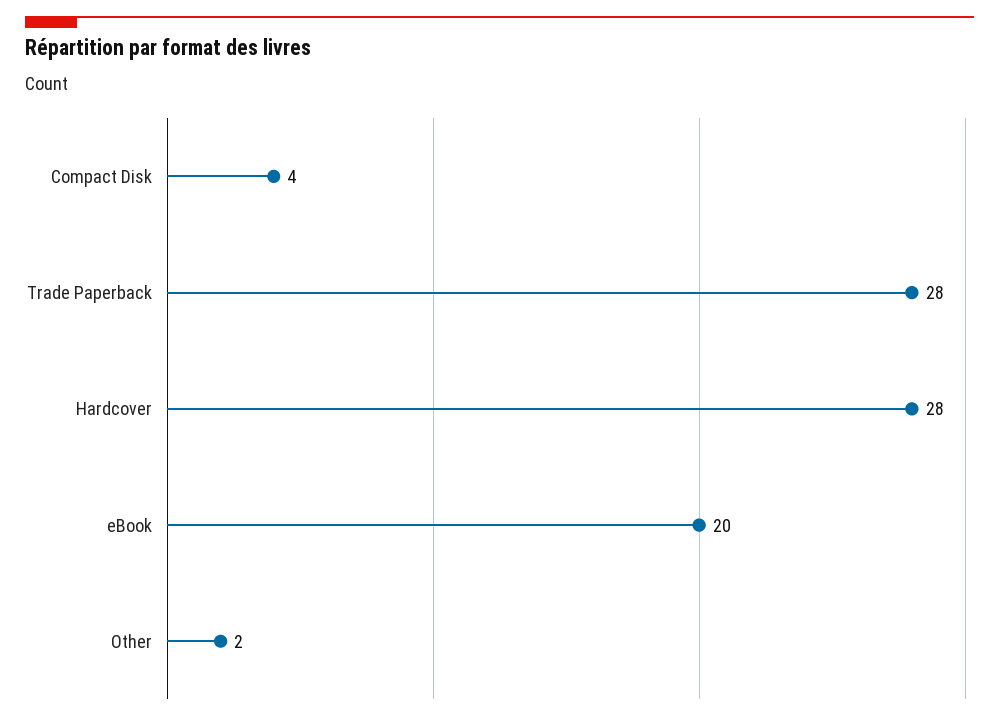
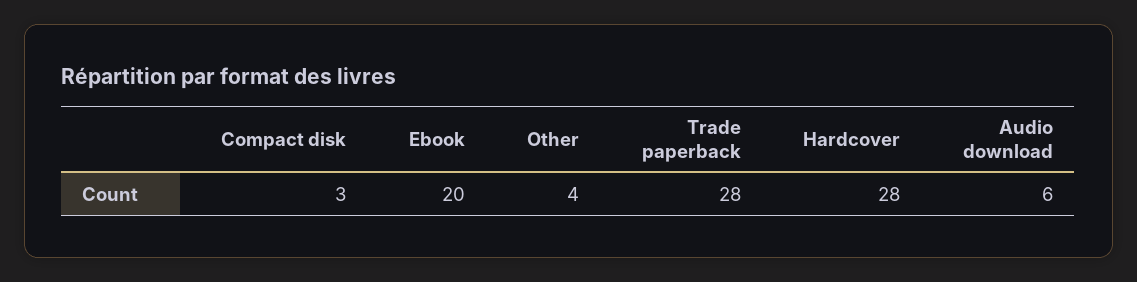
Compact Disk: 4 -> 3
Other: 2 -> 4
Audio download: none -> 6

